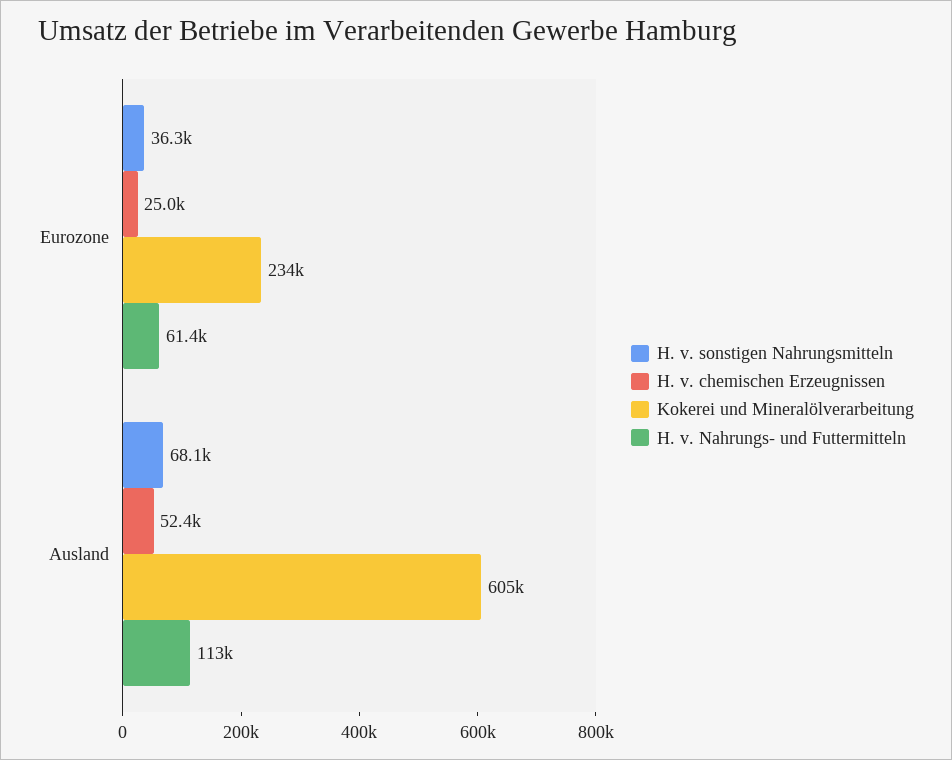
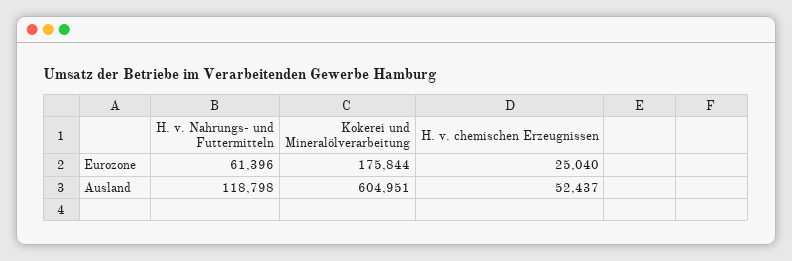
H. v. sonstigen Nahrungsmitteln, Eurozone: 36300 -> none
Kokerei und Mineralölverarbeitung, Eurozone: 234000 -> 175844
H. v. sonstigen Nahrungsmitteln, Ausland: 68100 -> none
H. v. Nahrungs- und Futtermitteln, Ausland: 113000 -> 118798

